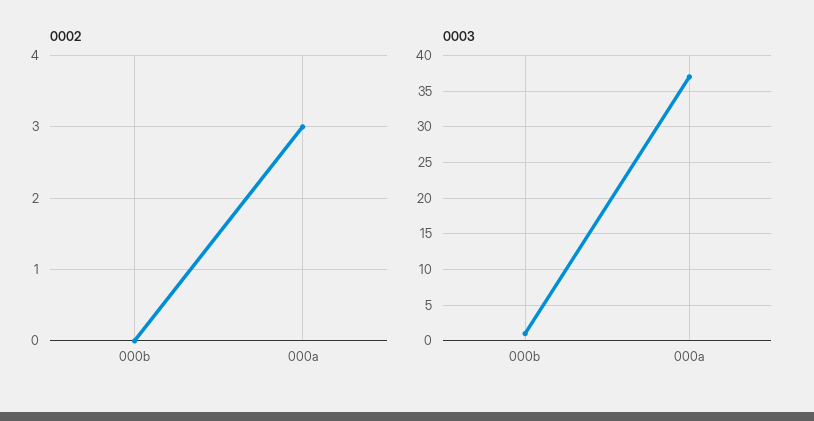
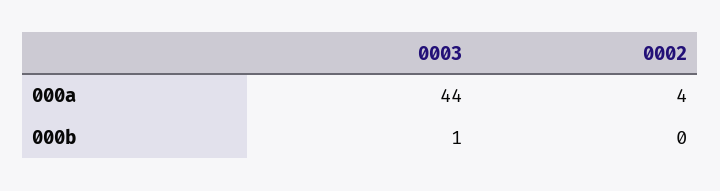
0002, 000a: 3 -> 4
0003, 000a: 37 -> 44

